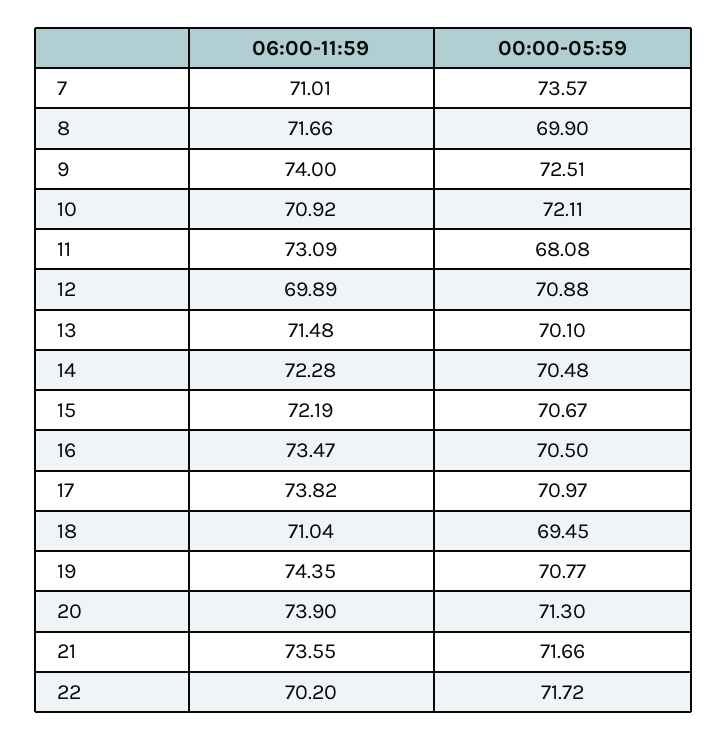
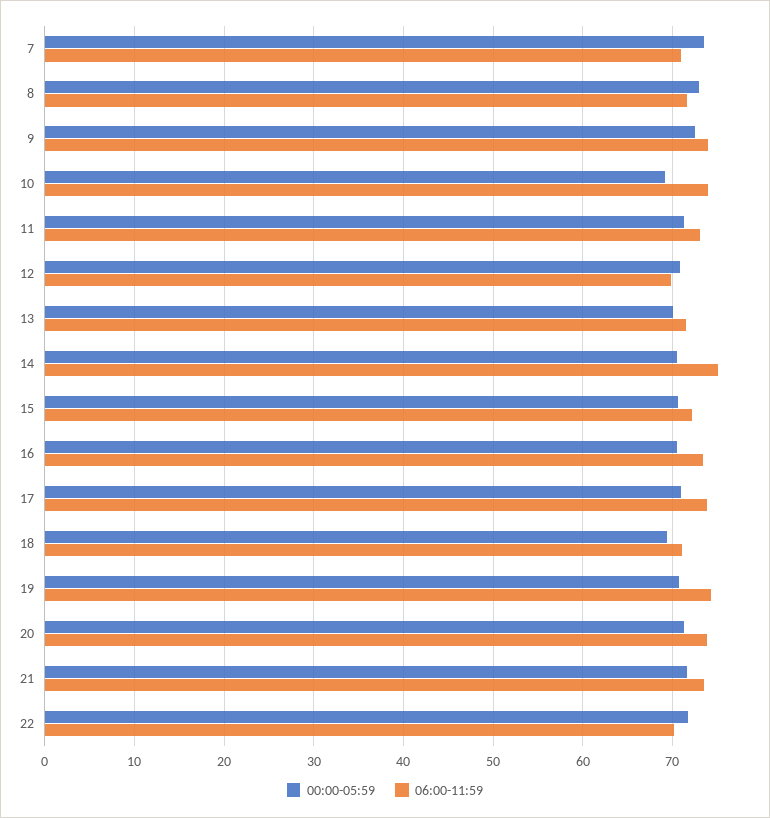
00:00-05:59, 8: 69.9 -> 73
06:00-11:59, 10: 70.92 -> 74
00:00-05:59, 10: 72.11 -> 69
00:00-05:59, 11: 68.08 -> 71
06:00-11:59, 14: 72.28 -> 75

